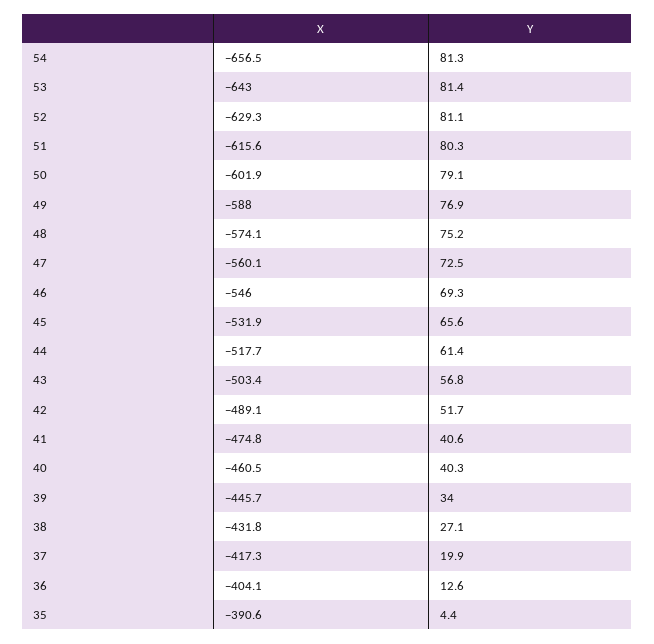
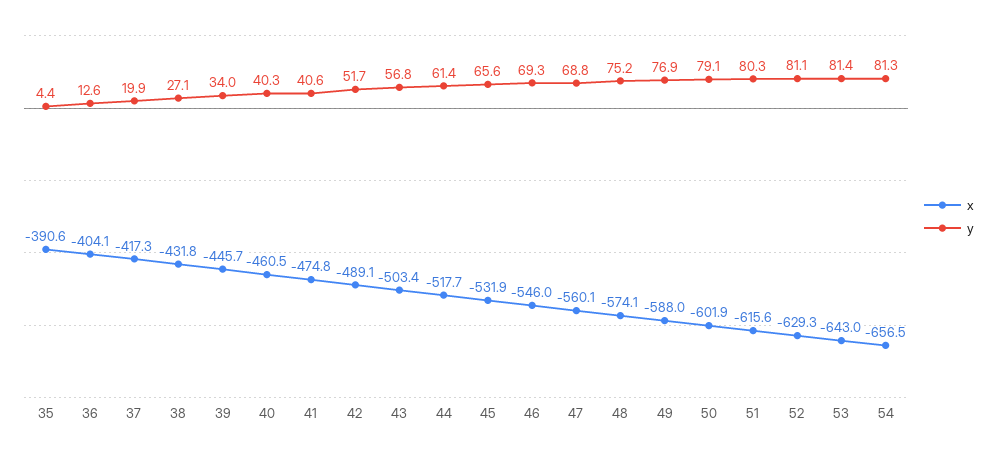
Y, 47: 72.5 -> 68.8

